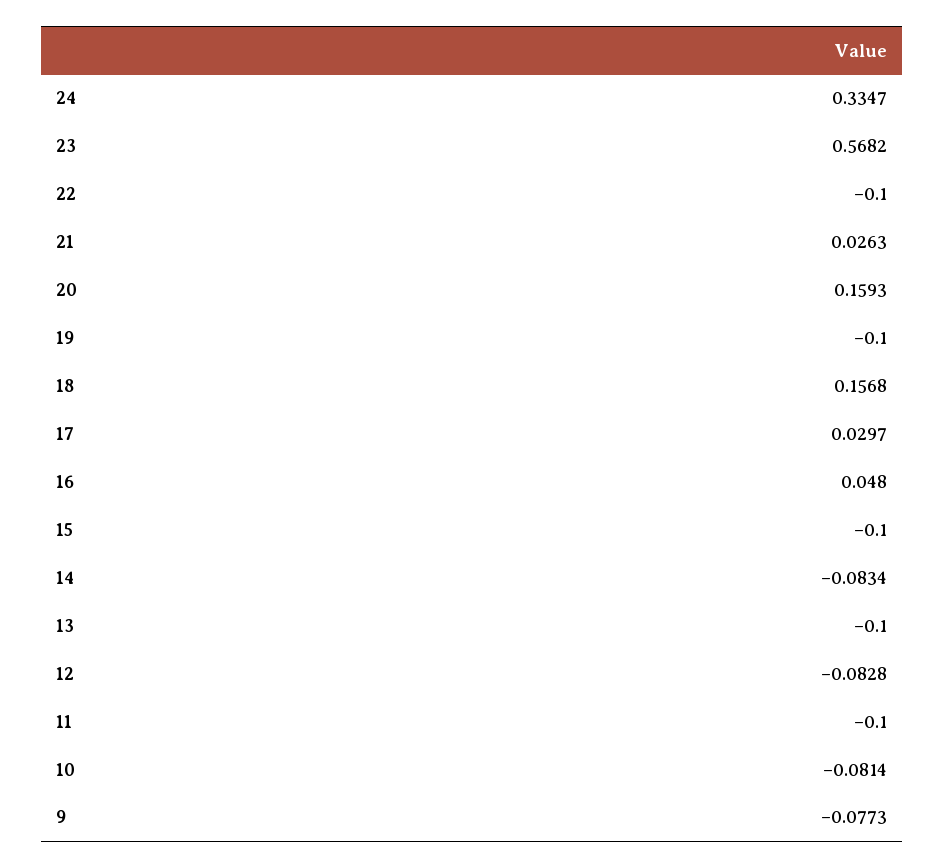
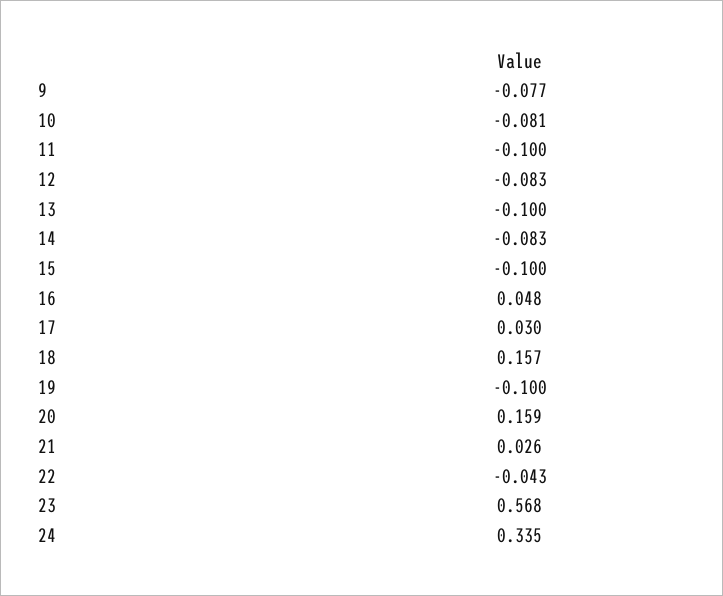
22: -0.1 -> -0.043

